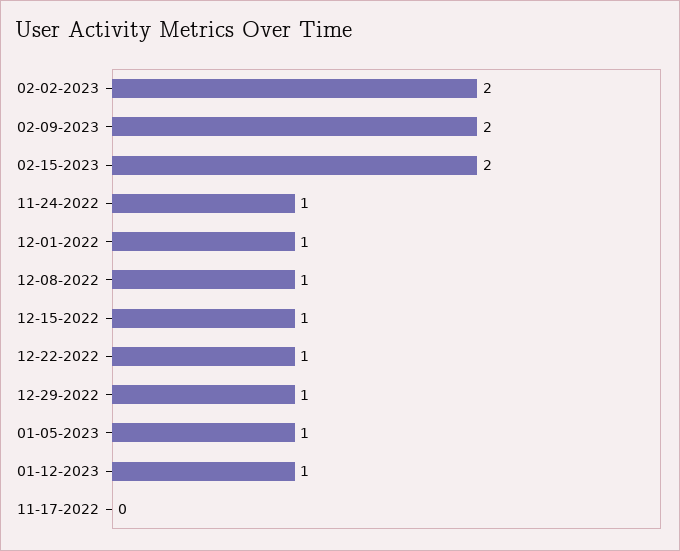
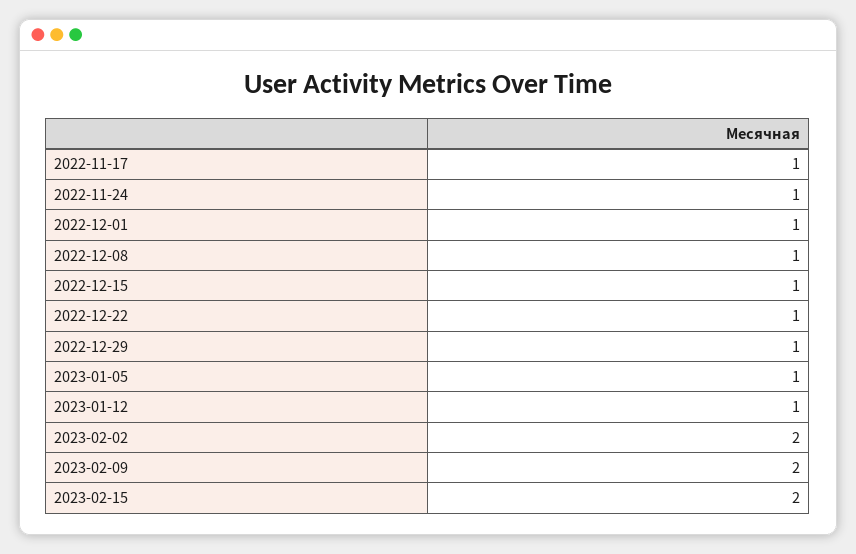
11-17-2022: 0 -> 1

